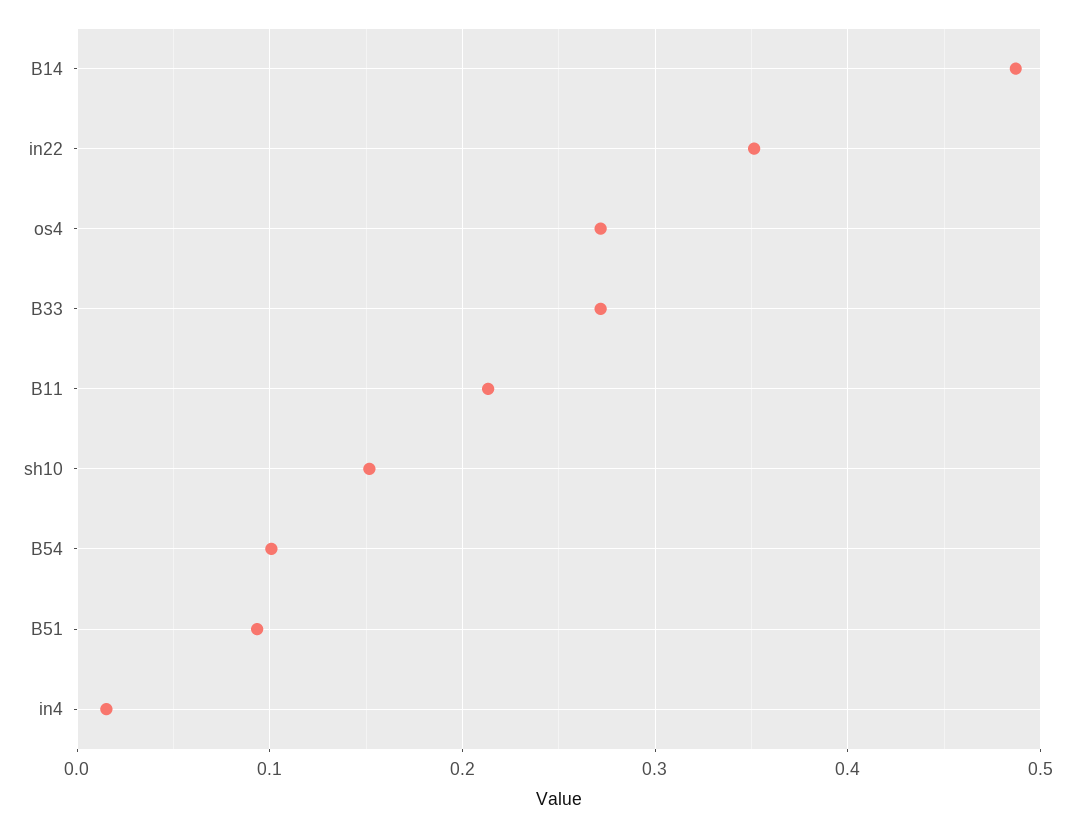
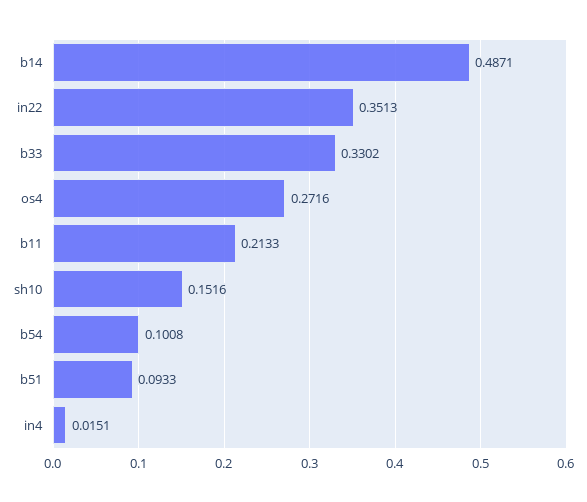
B33: 0.27 -> 0.3302

